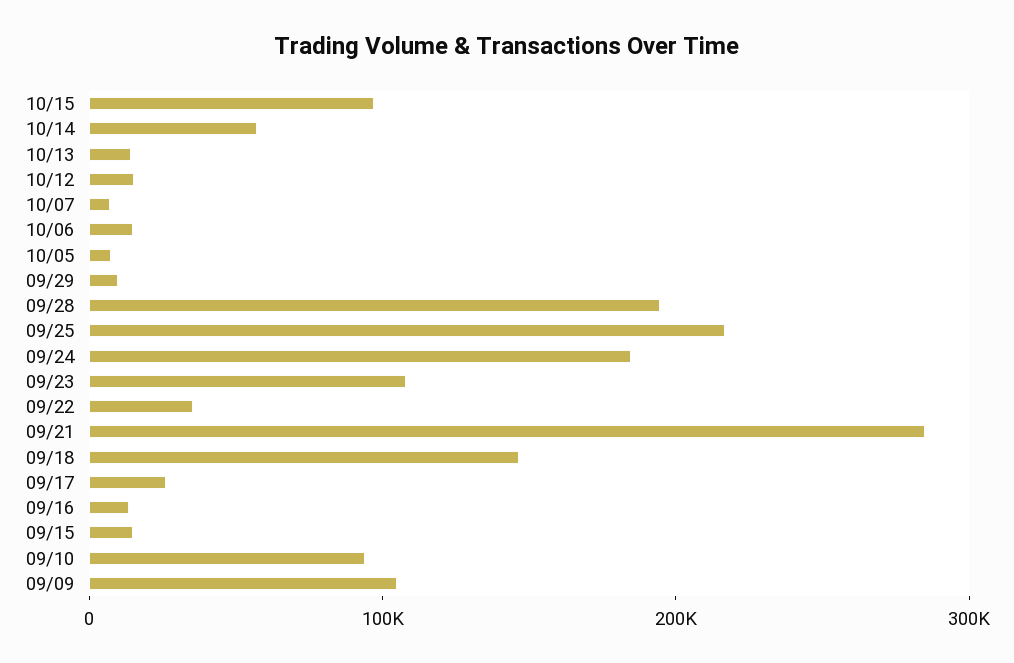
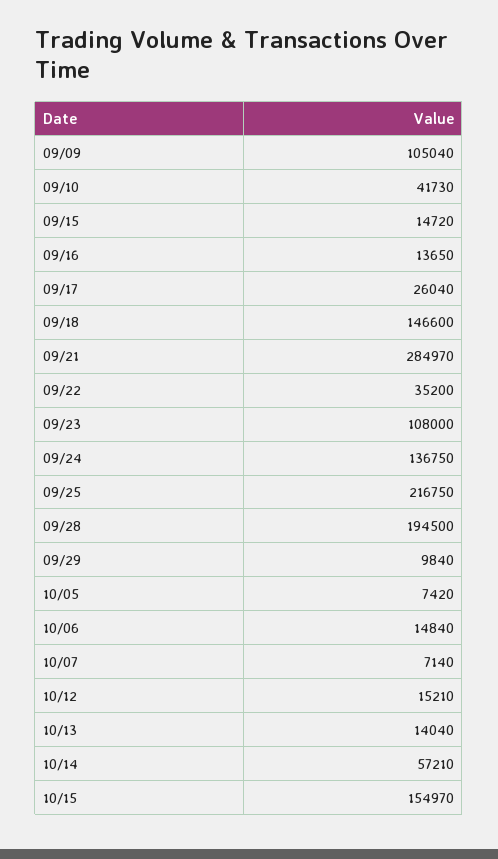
10/15: 100000 -> 154970
09/24: 180000 -> 136750
09/10: 100000 -> 41730

